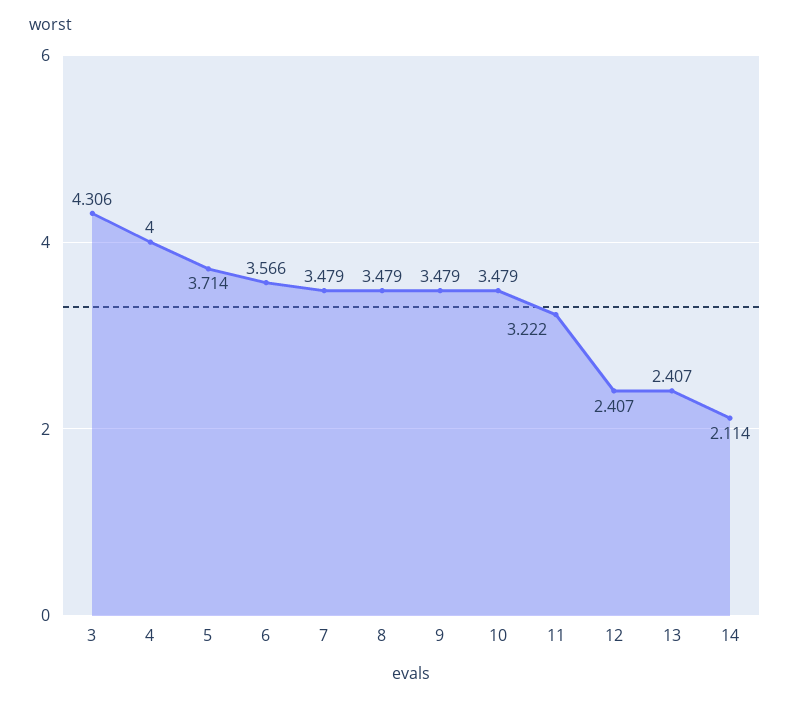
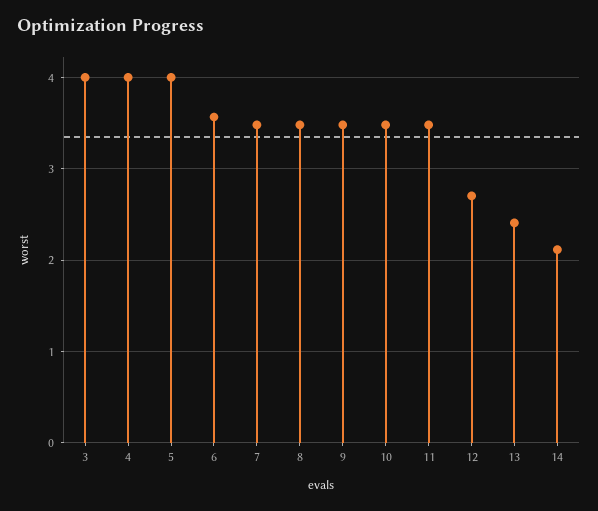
3: 4.306 -> 4
5: 3.714 -> 4
11: 3.222 -> 3.5
12: 2.407 -> 2.7

